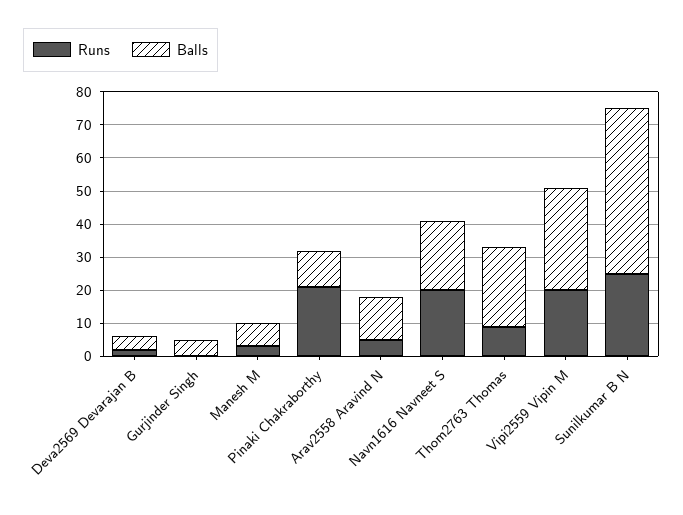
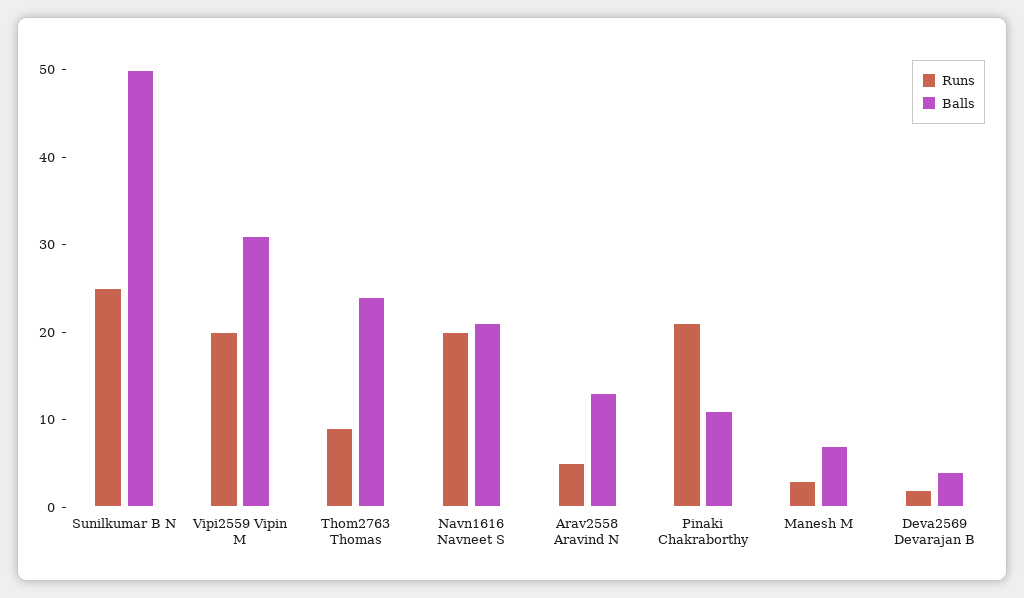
Runs, Gurjinder Singh: 0 -> none
Balls, Gurjinder Singh: 5 -> none

